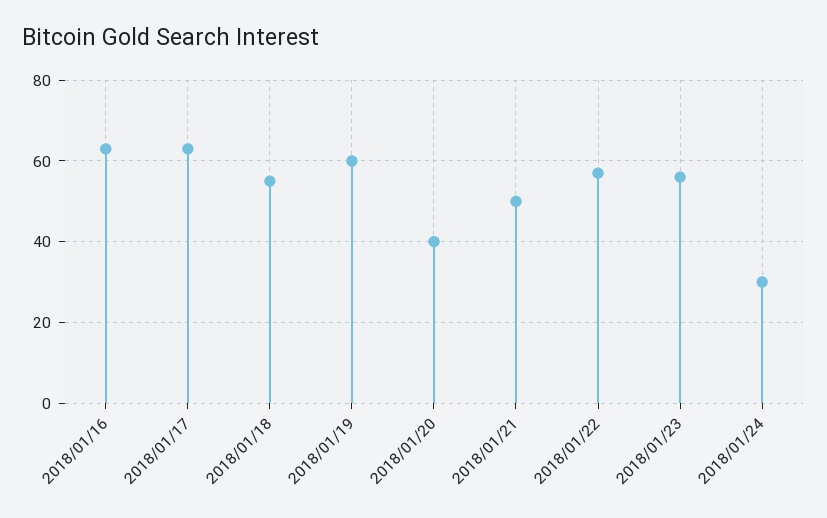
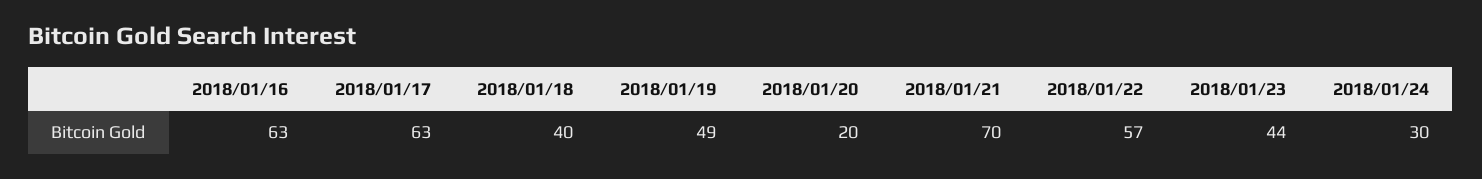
2018/01/18: 55 -> 40
2018/01/19: 60 -> 49
2018/01/20: 40 -> 20
2018/01/21: 50 -> 70
2018/01/23: 55 -> 44

